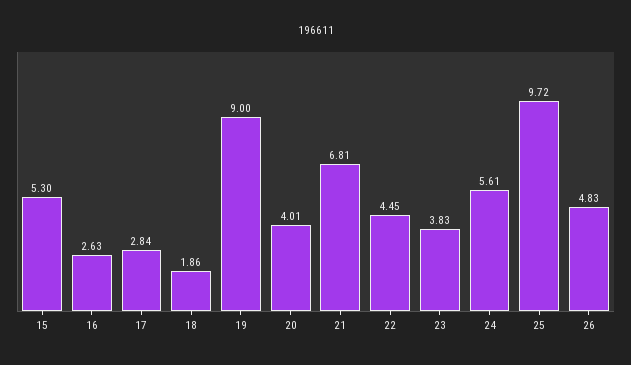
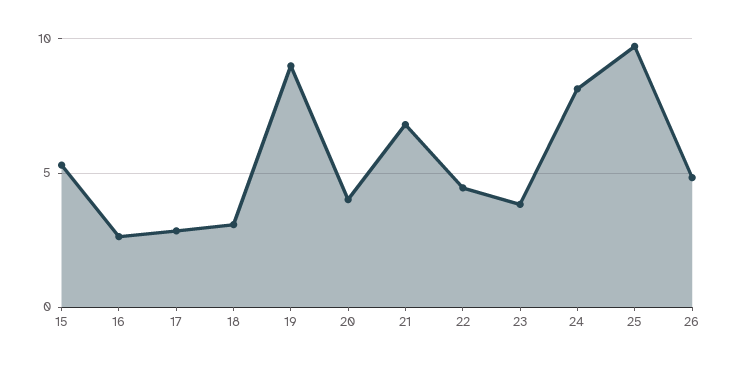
18: 1.86 -> 3
24: 5.61 -> 8

